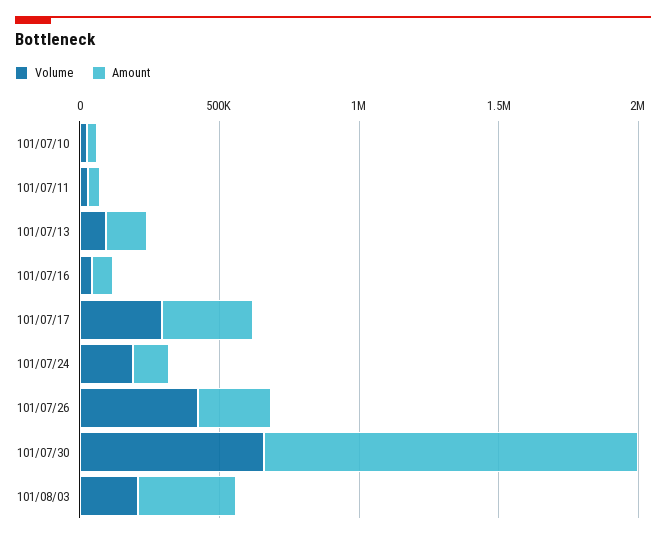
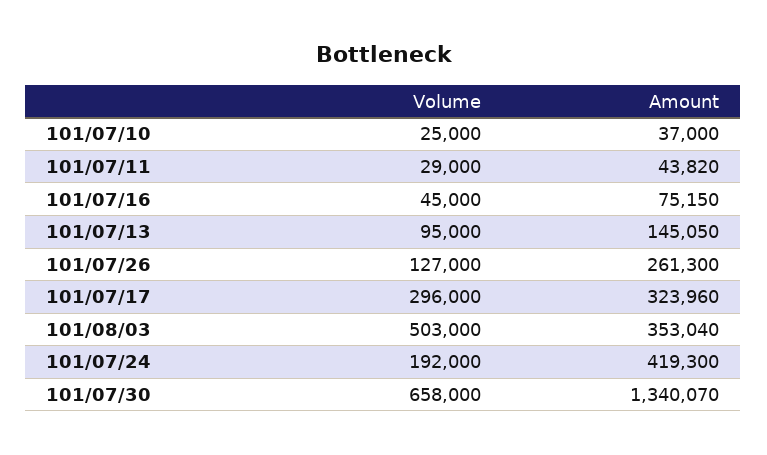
Amount, 101/07/24: 100000 -> 419300
Volume, 101/07/26: 400000 -> 127000
Volume, 101/08/03: 200000 -> 503000

